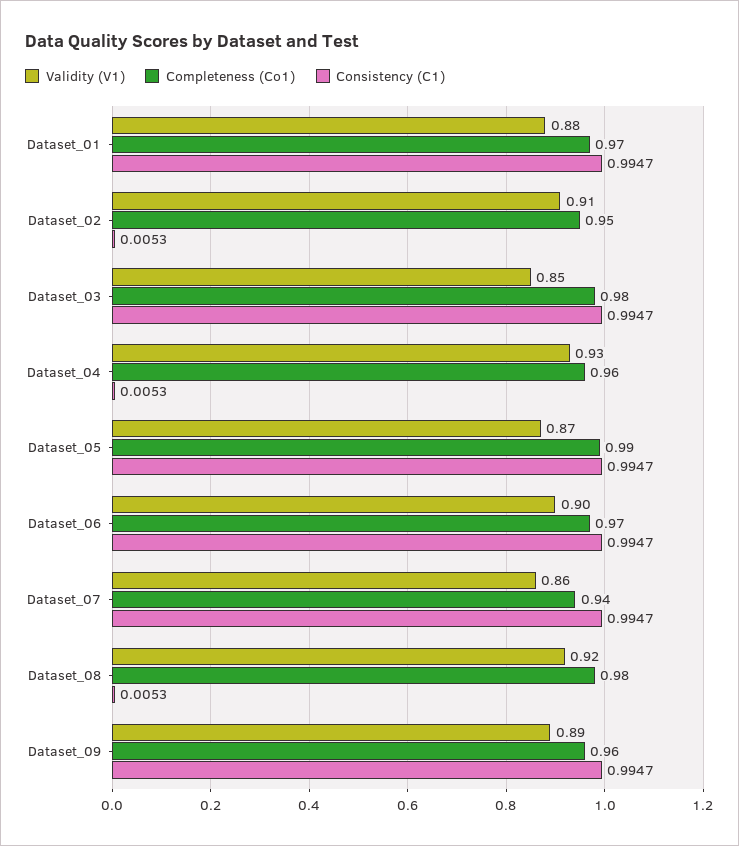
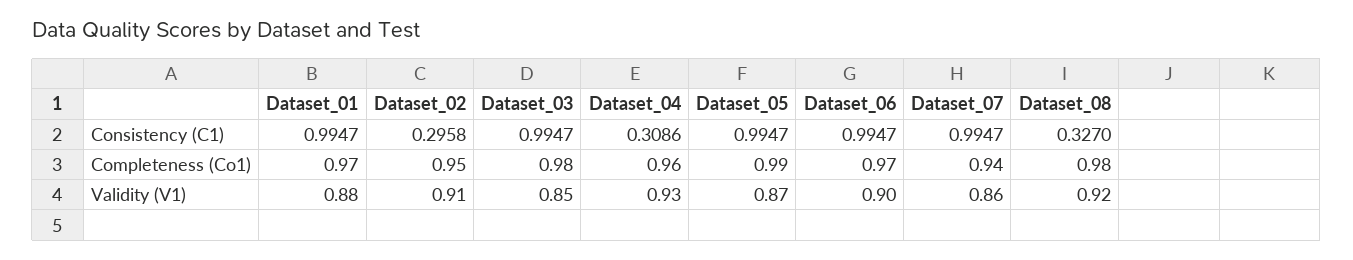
Consistency (C1), Dataset_02: 0.0053 -> 0.2958
Consistency (C1), Dataset_04: 0.0053 -> 0.3086
Consistency (C1), Dataset_08: 0.0053 -> 0.327
Validity (V1), Dataset_09: 0.89 -> none
Completeness (Co1), Dataset_09: 0.96 -> none
Consistency (C1), Dataset_09: 0.9947 -> none

